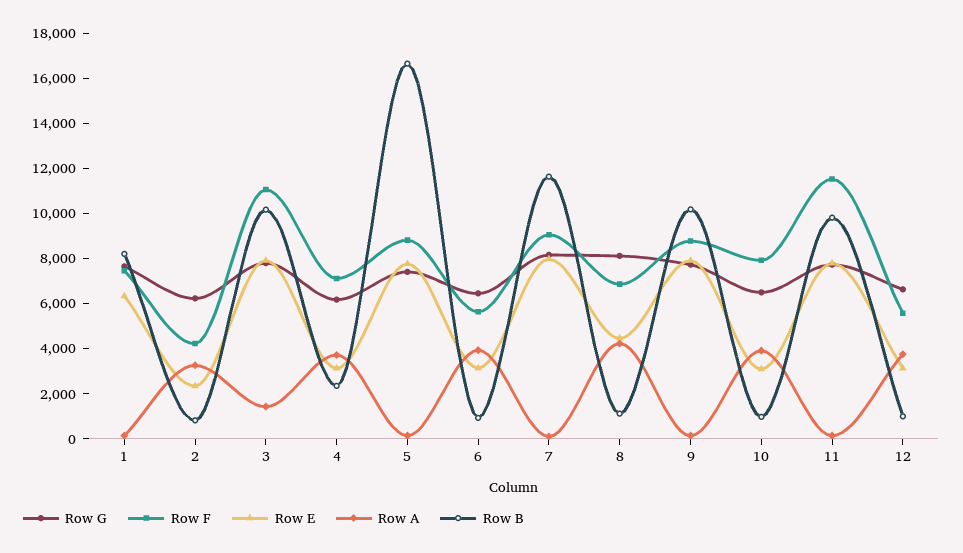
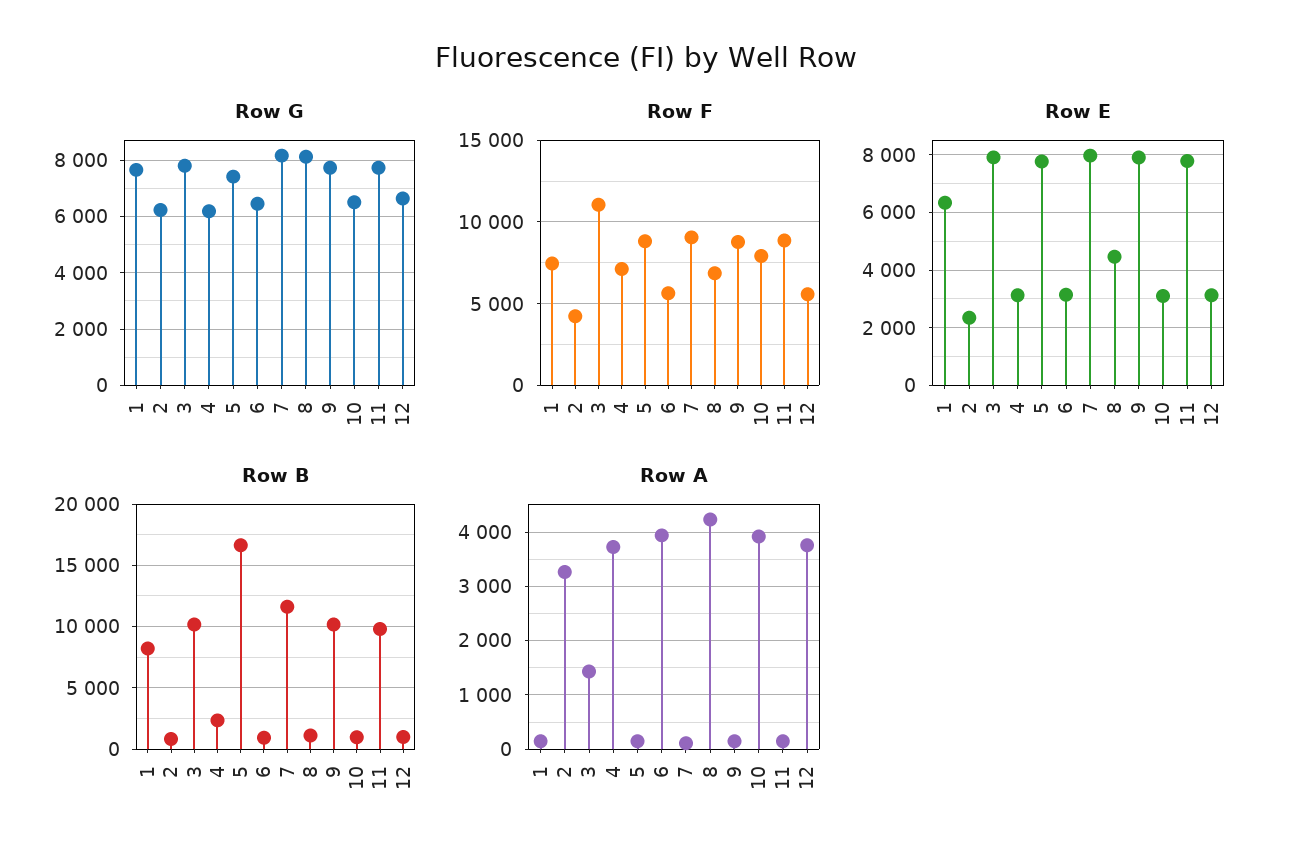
Row F, 11: 11500 -> 9000

